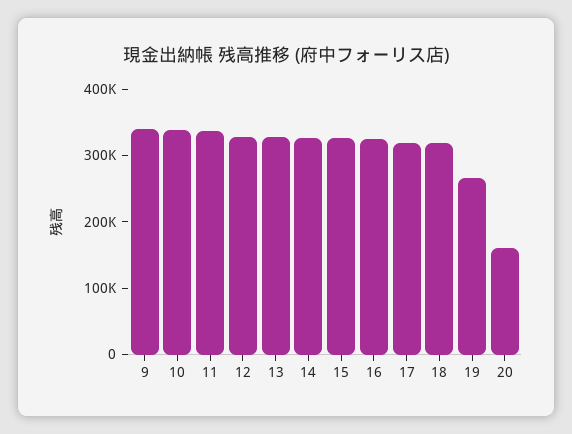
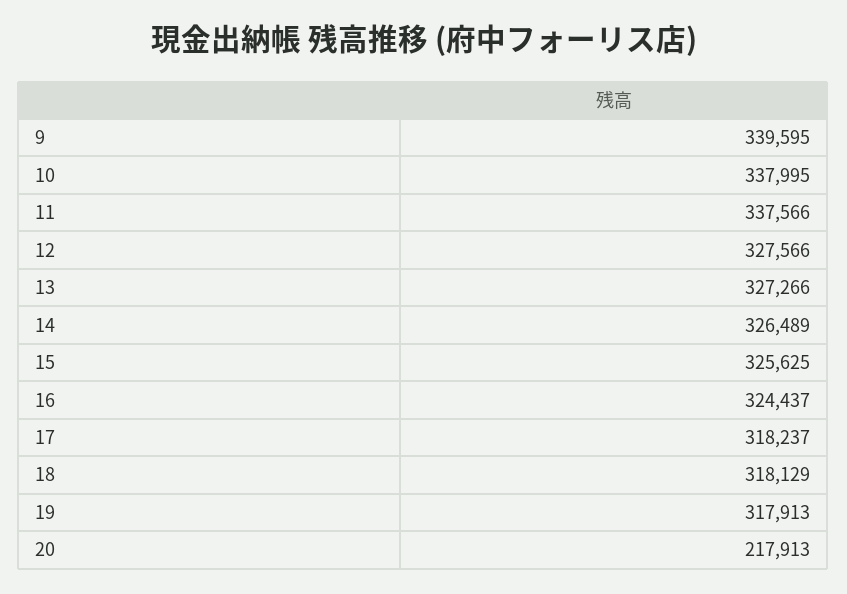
19: 260000 -> 317913
20: 160000 -> 217913

